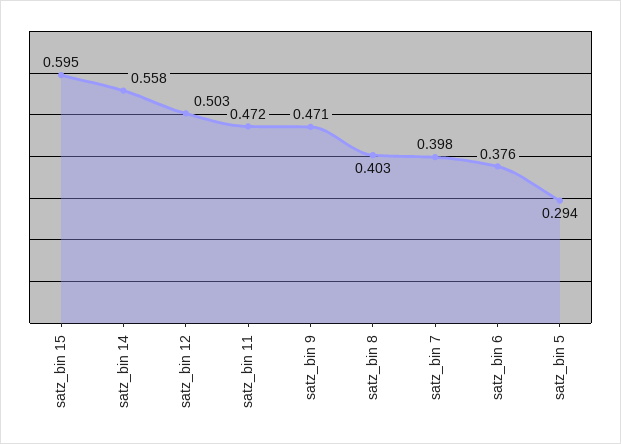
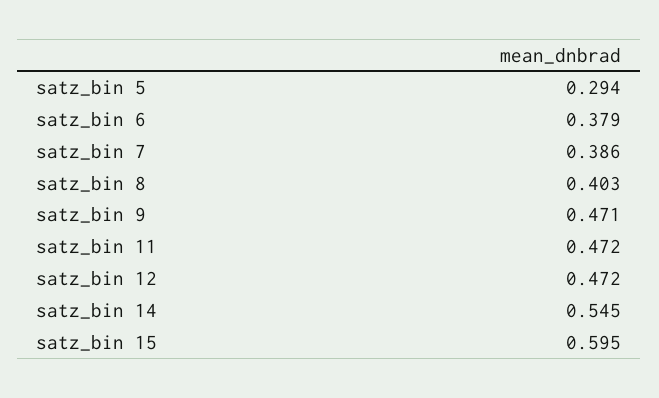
satz_bin 14: 0.558 -> 0.545
satz_bin 12: 0.503 -> 0.472
satz_bin 7: 0.398 -> 0.386
satz_bin 6: 0.376 -> 0.379

